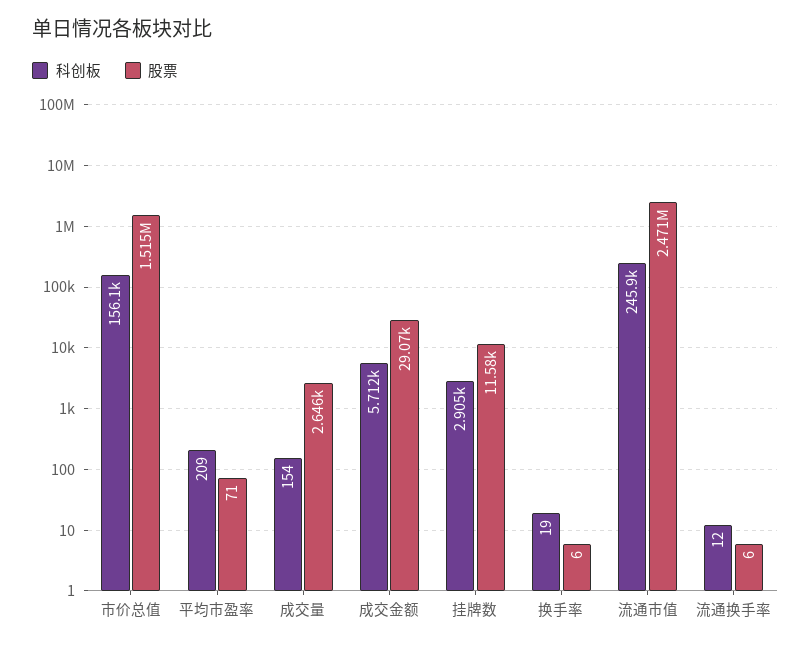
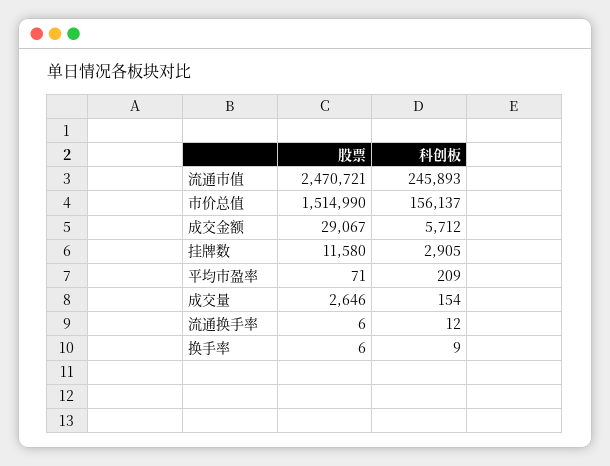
科创板, 换手率: 19 -> 9

